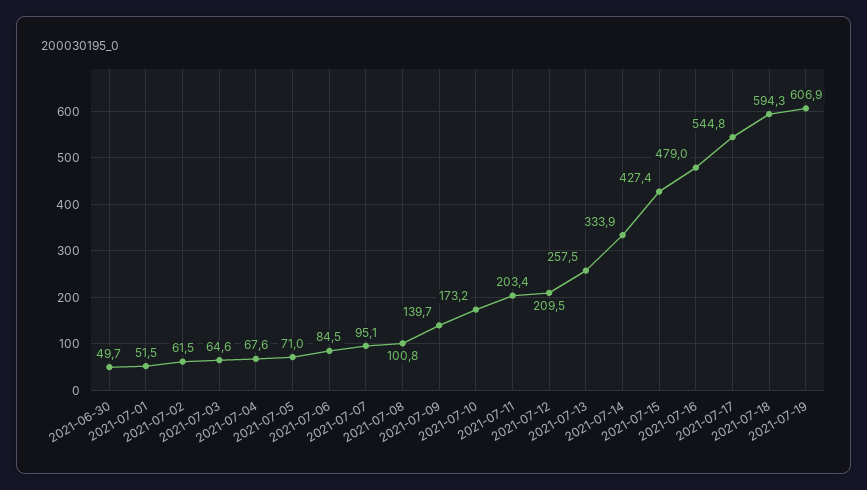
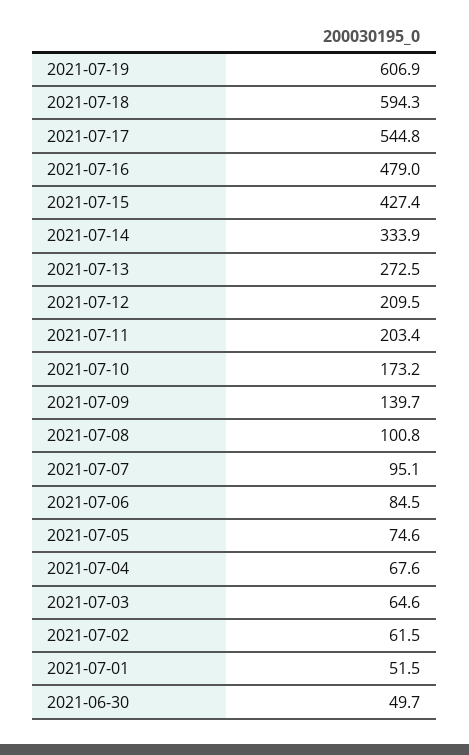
2021-07-05: 71 -> 74.6
2021-07-13: 257.5 -> 272.5

